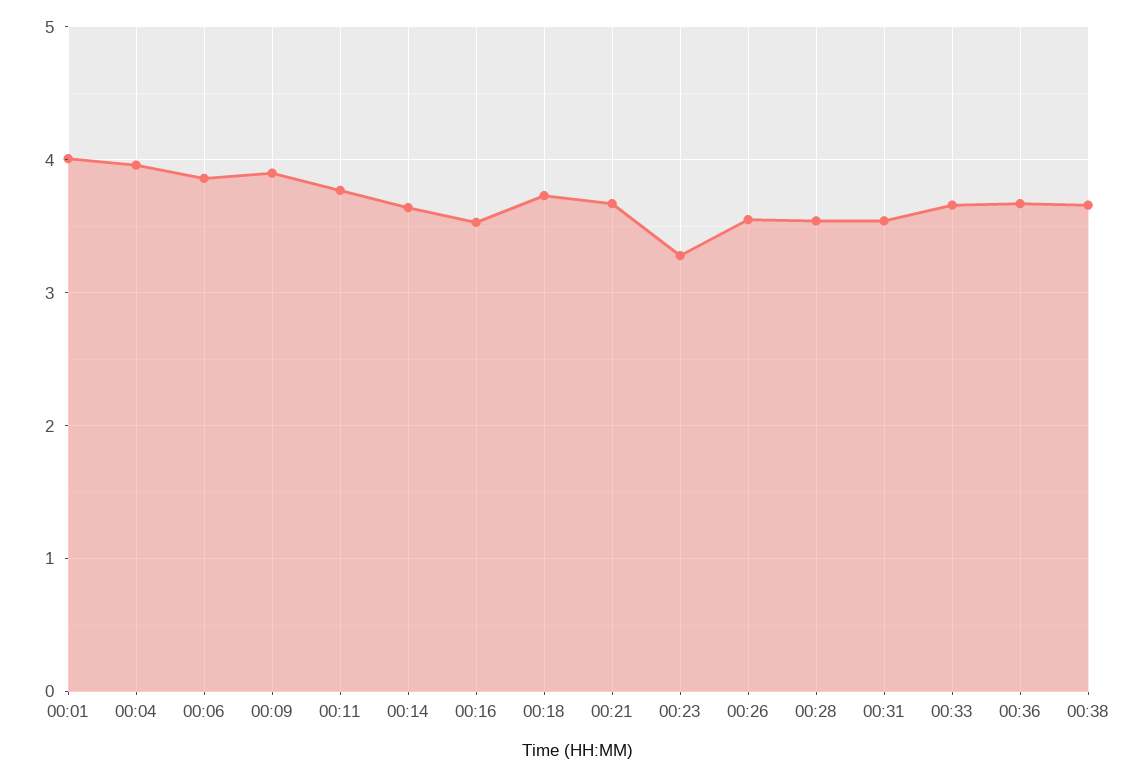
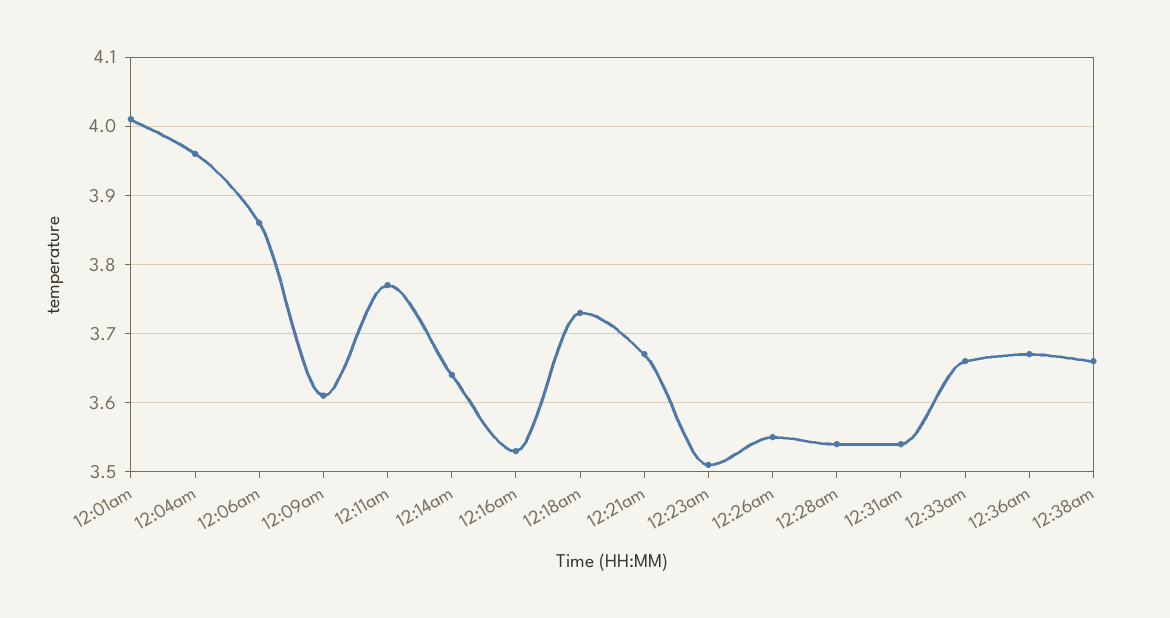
00:09: 3.9 -> 3.61
00:23: 3.3 -> 3.51

